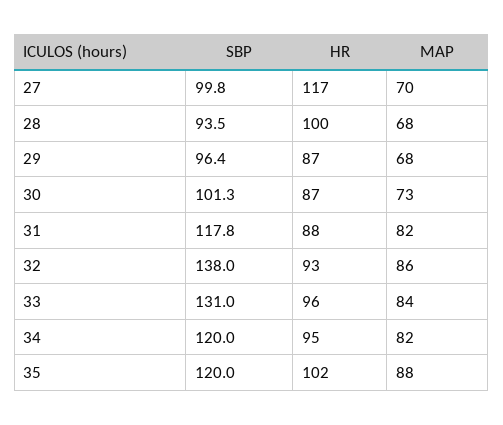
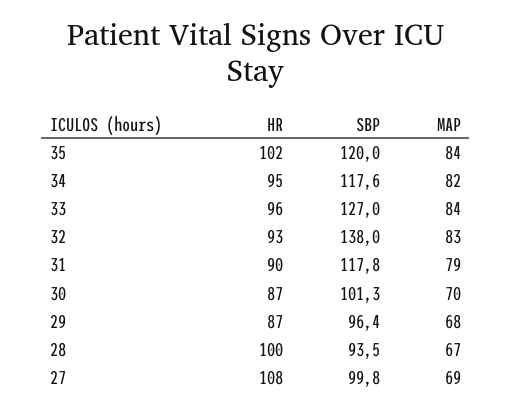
HR, 27: 117 -> 108
MAP, 27: 70 -> 69
MAP, 28: 68 -> 67
MAP, 30: 73 -> 70
HR, 31: 88 -> 90
MAP, 31: 82 -> 79
MAP, 32: 86 -> 83
SBP, 33: 131 -> 127
SBP, 34: 120 -> 117.6
MAP, 35: 88 -> 84

